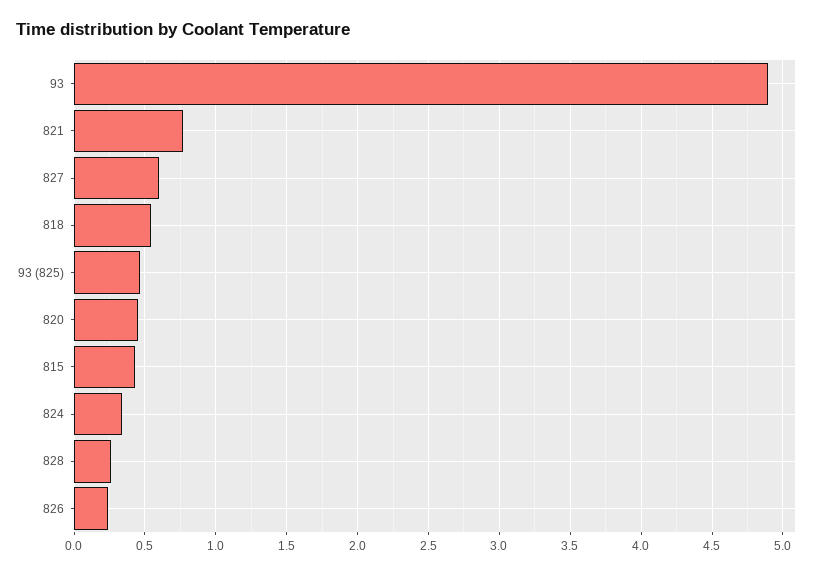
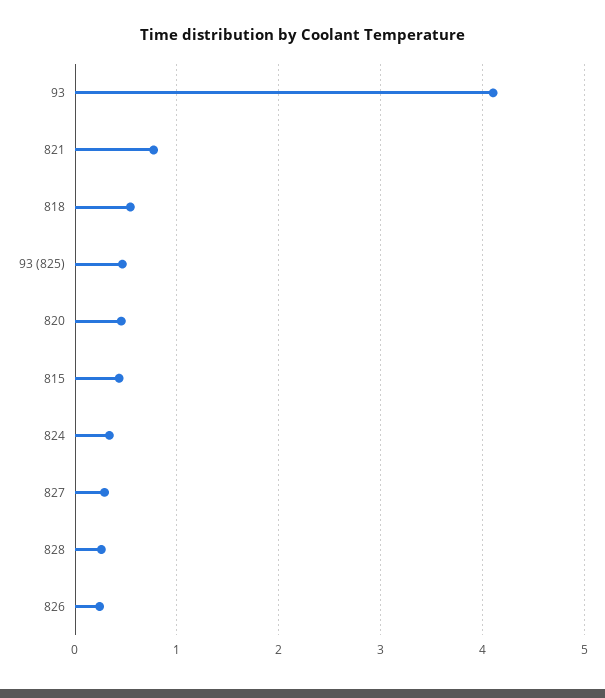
93: 4.9 -> 4.1
827: 0.6 -> 0.3

